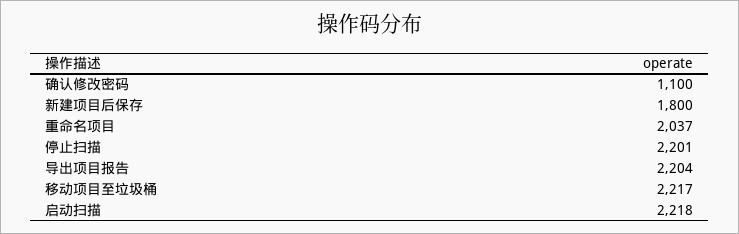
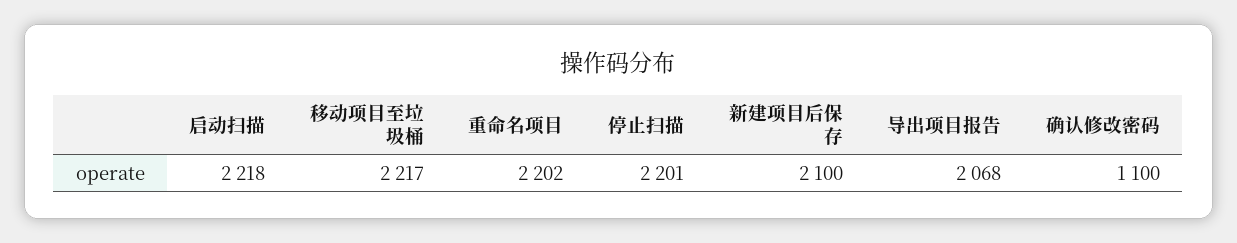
新建项目后保存: 1800 -> 2100
重命名项目: 2037 -> 2202
导出项目报告: 2204 -> 2068

